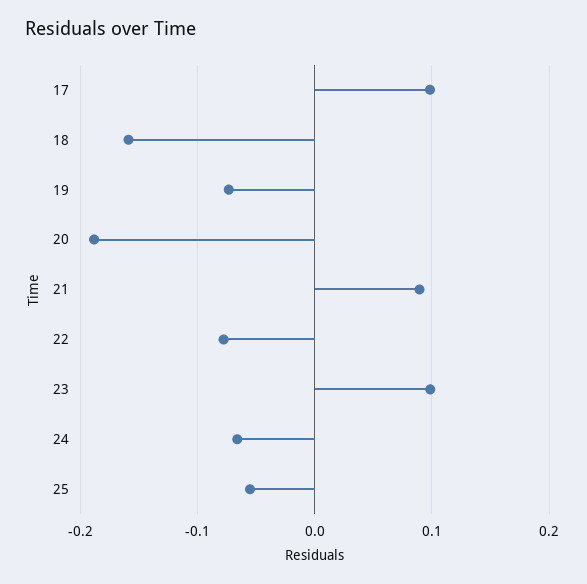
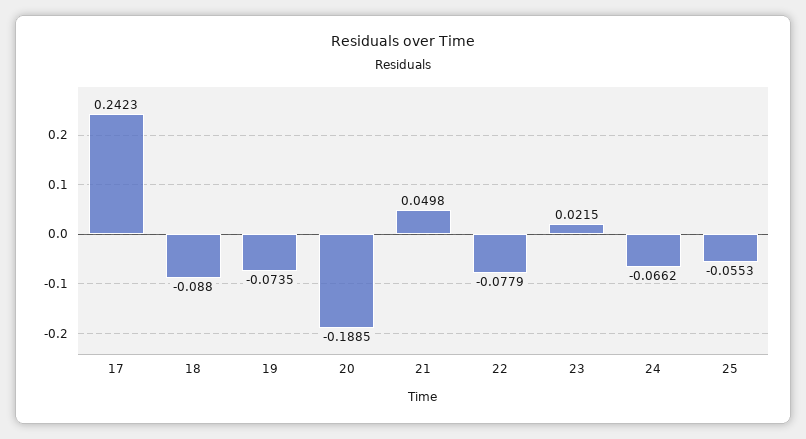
17: 0.1 -> 0.2423
18: -0.16 -> -0.088
21: 0.09 -> 0.0498
23: 0.1 -> 0.0215

